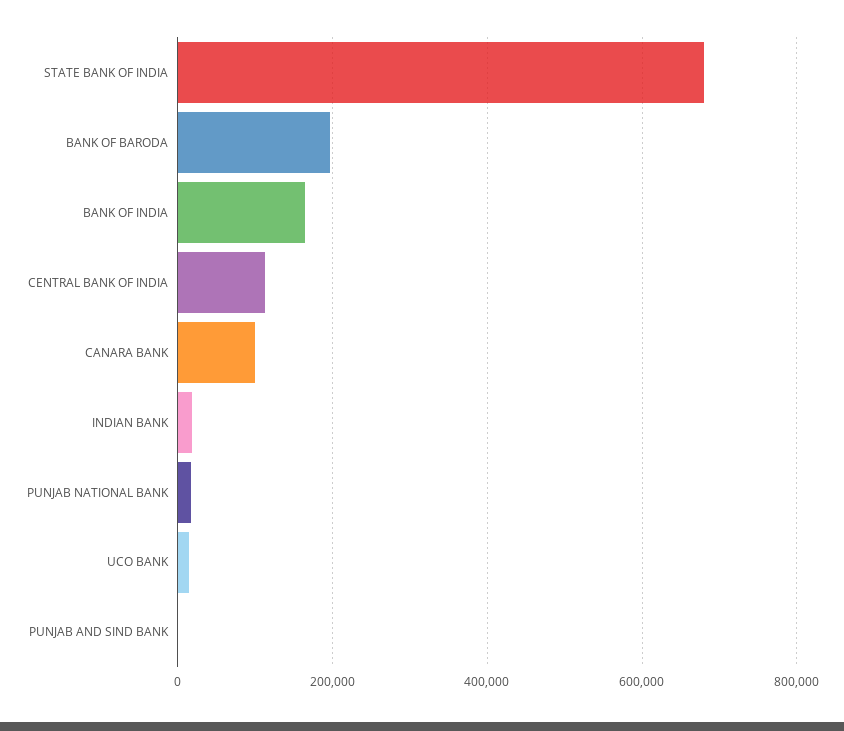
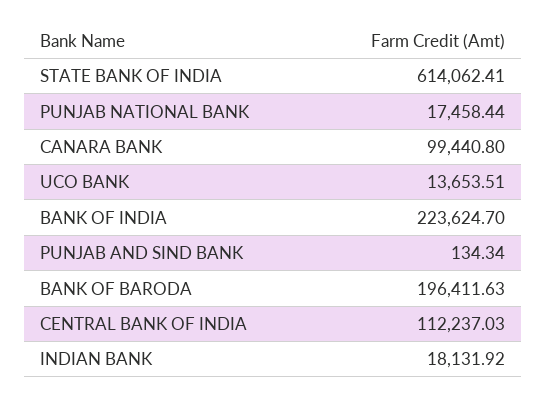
STATE BANK OF INDIA: 680000 -> 614062.41
BANK OF INDIA: 160000 -> 223624.7

